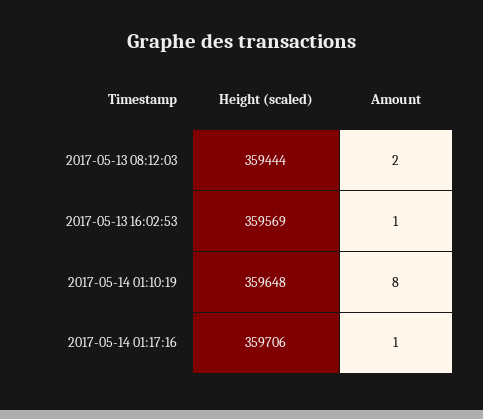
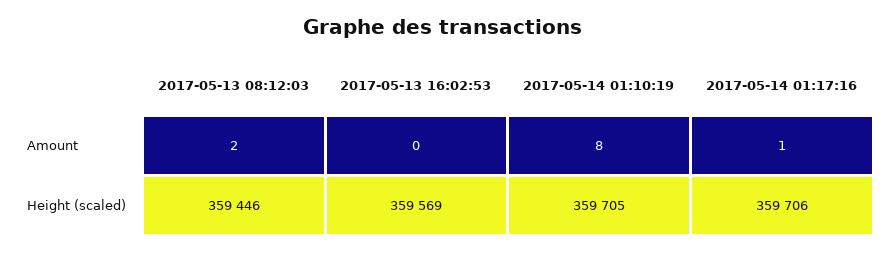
Height (scaled), 2017-05-13 08:12:03: 359444 -> 359446
Amount, 2017-05-13 16:02:53: 1 -> 0
Height (scaled), 2017-05-14 01:10:19: 359648 -> 359705

